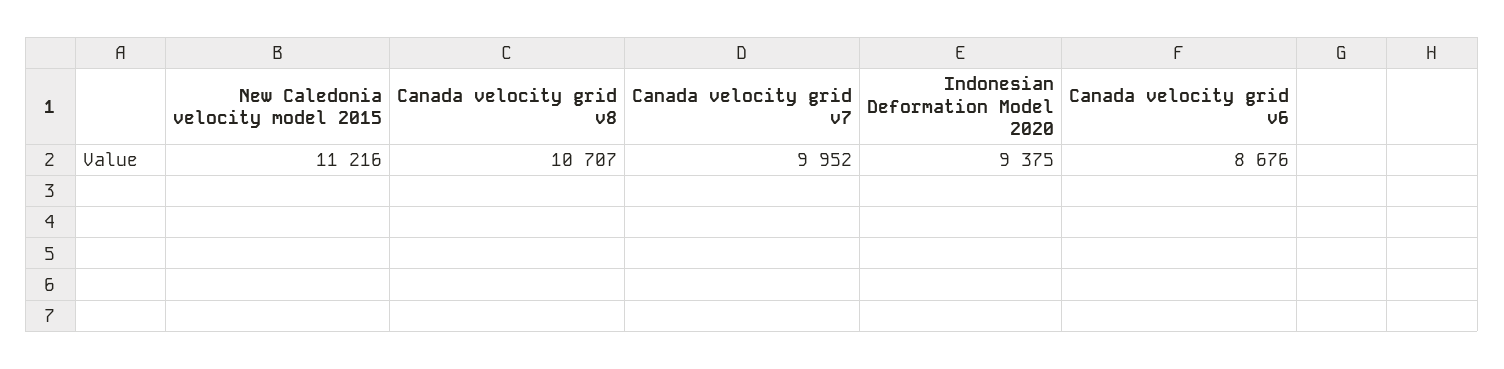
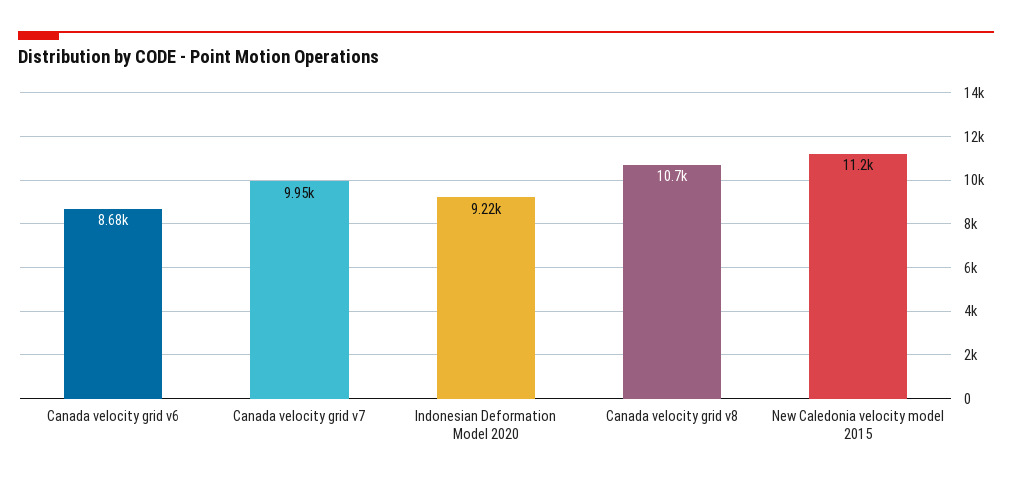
Indonesian Deformation Model 2020: 9375 -> 9220

